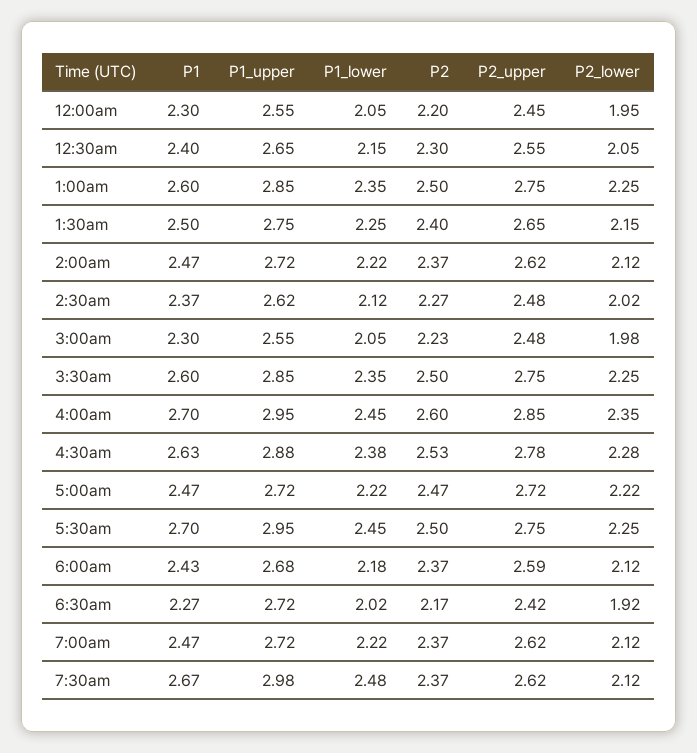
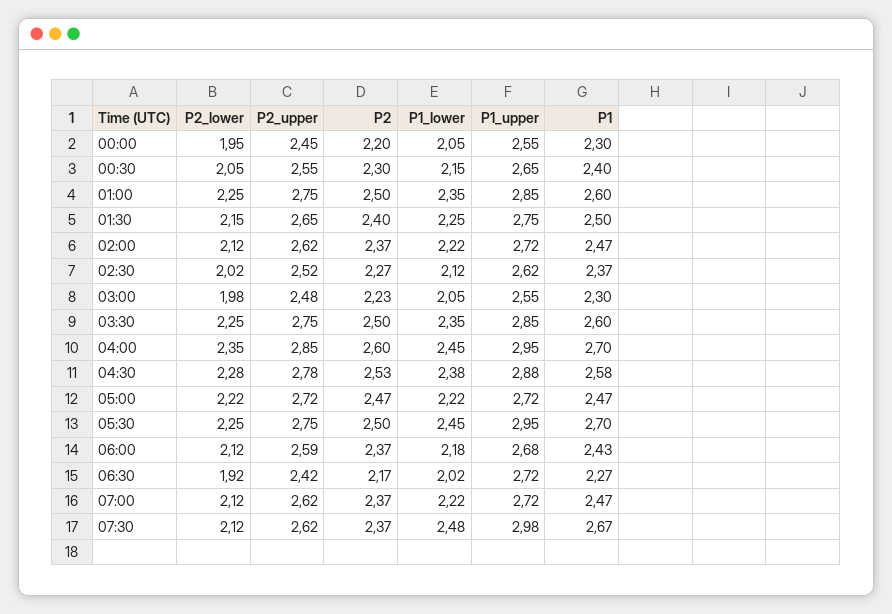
P2_upper, 2:30am: 2.48 -> 2.52
P1, 4:30am: 2.63 -> 2.58

